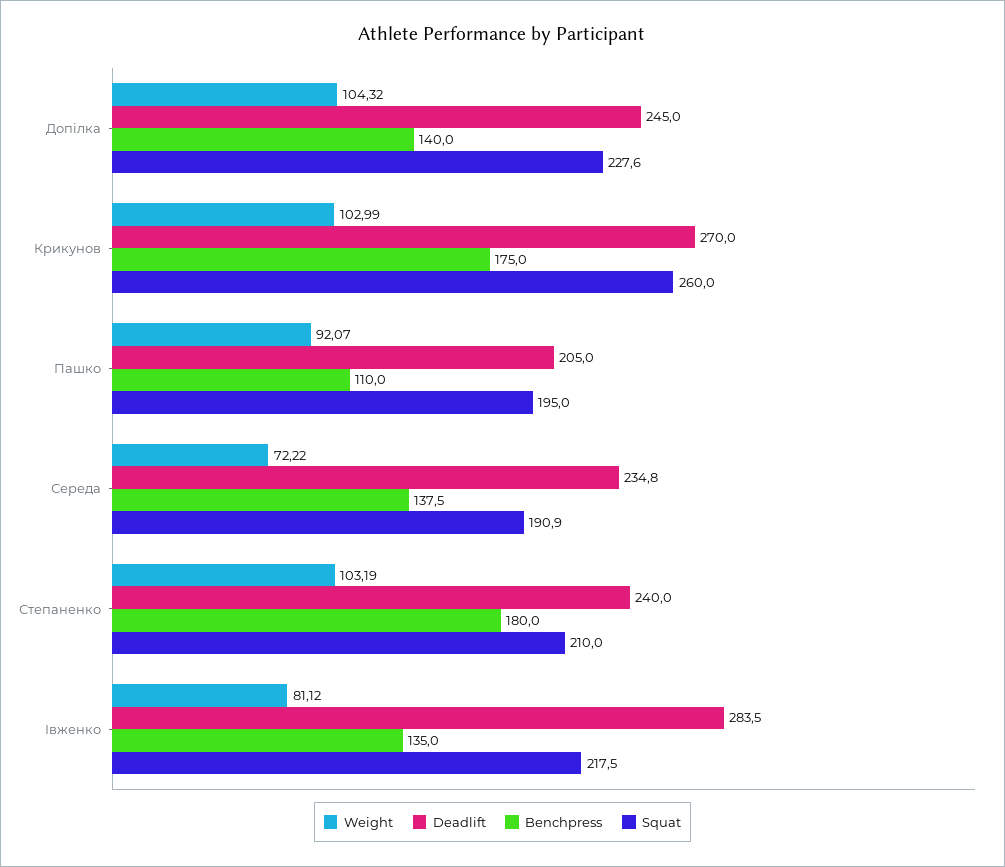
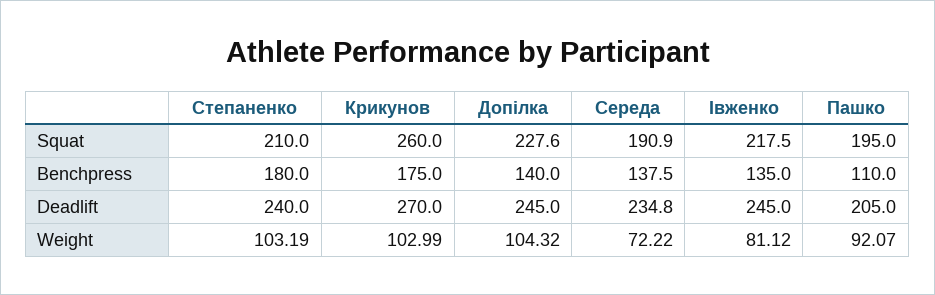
Deadlift, Івженко: 283.5 -> 245

